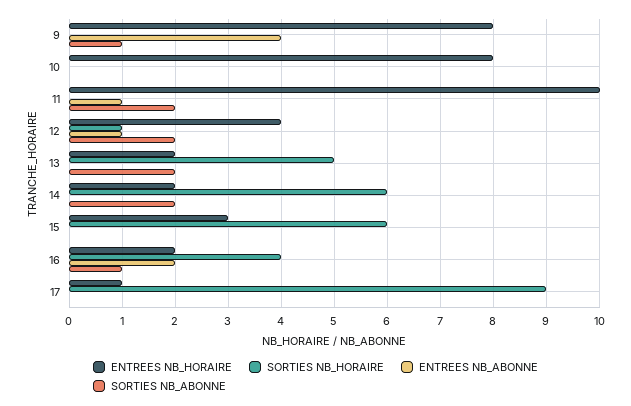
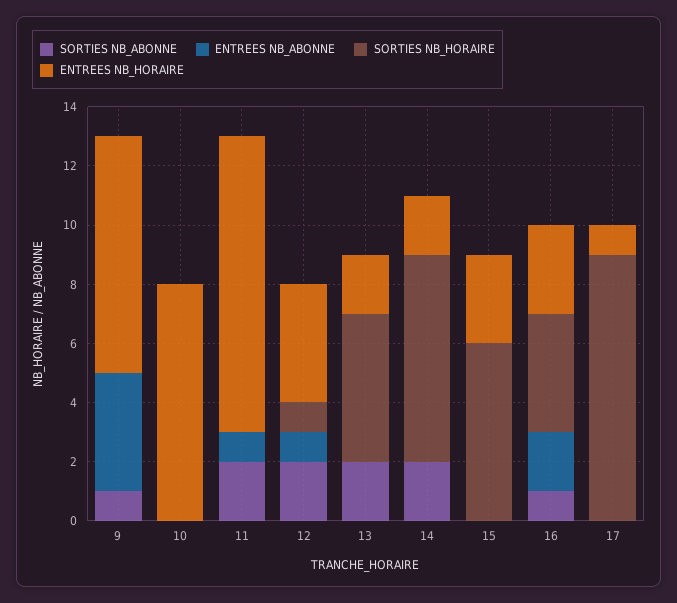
SORTIES NB_HORAIRE, 14: 6 -> 7
ENTREES NB_HORAIRE, 16: 2 -> 3

